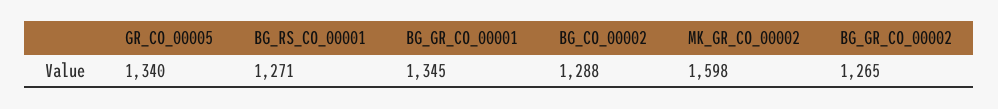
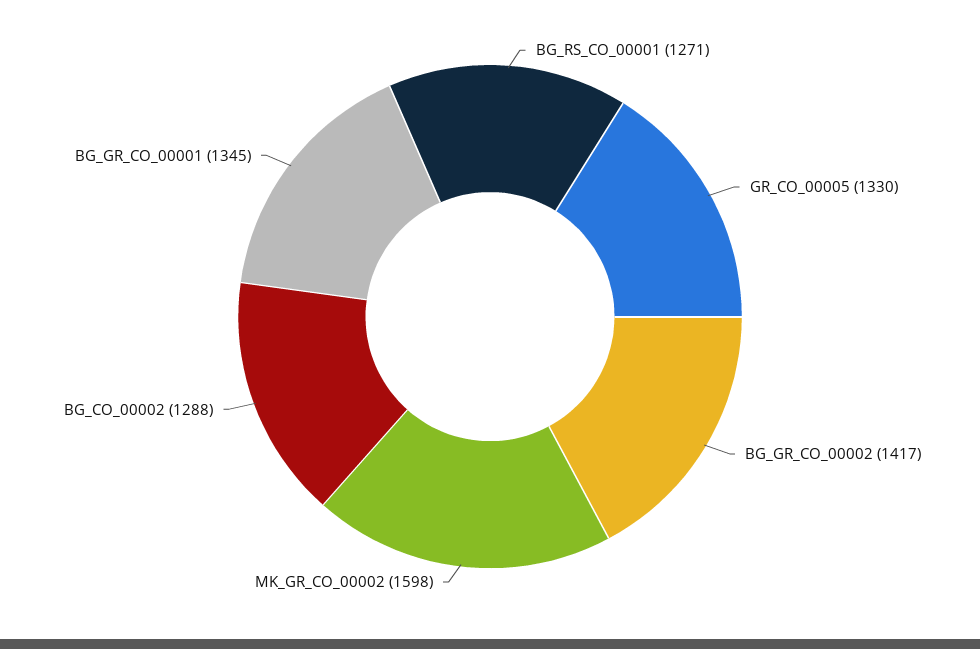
GR_CO_00005: 1340 -> 1330
BG_GR_CO_00002: 1265 -> 1417

